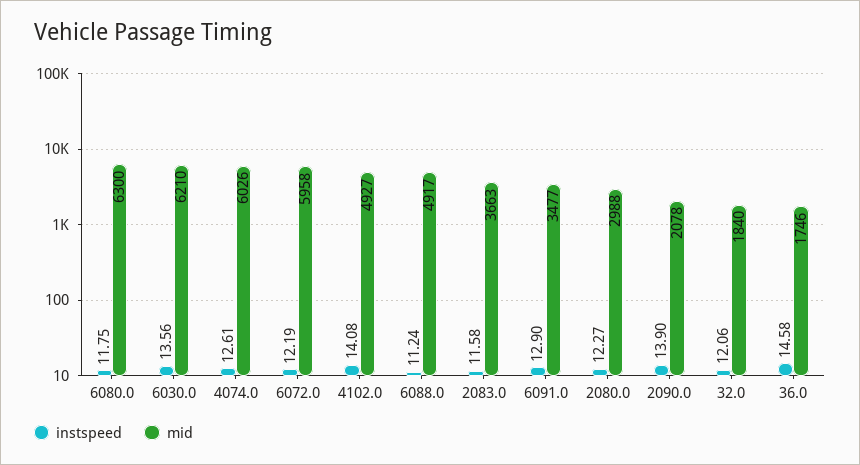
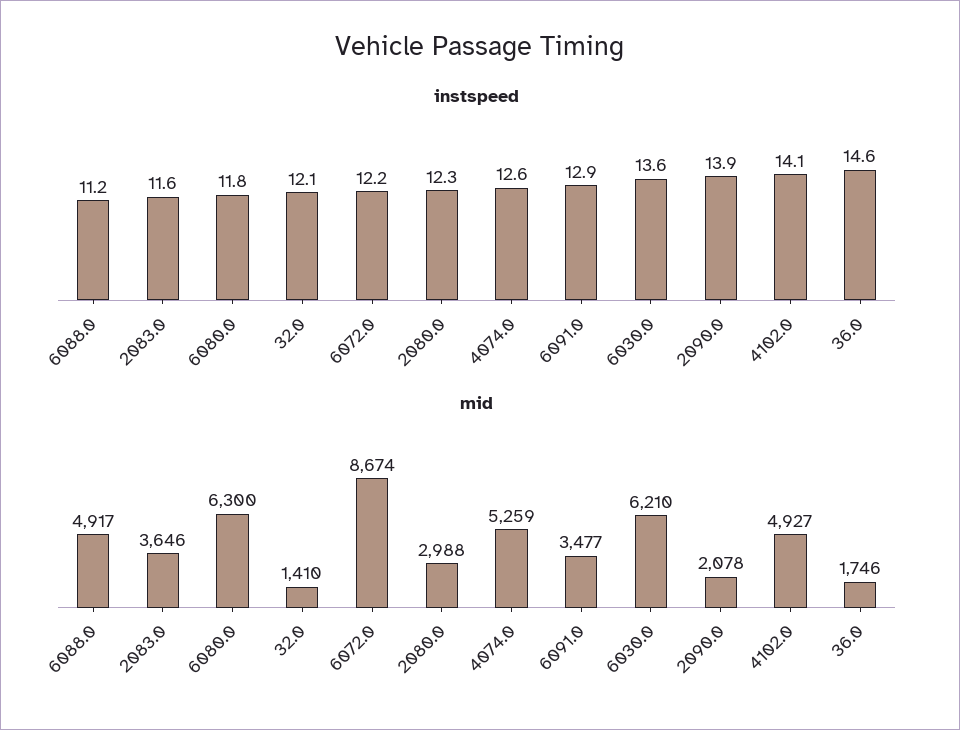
mid, 4074.0: 6026 -> 5259
mid, 6072.0: 5958 -> 8674
mid, 2083.0: 3663 -> 3646
mid, 32.0: 1840 -> 1410

